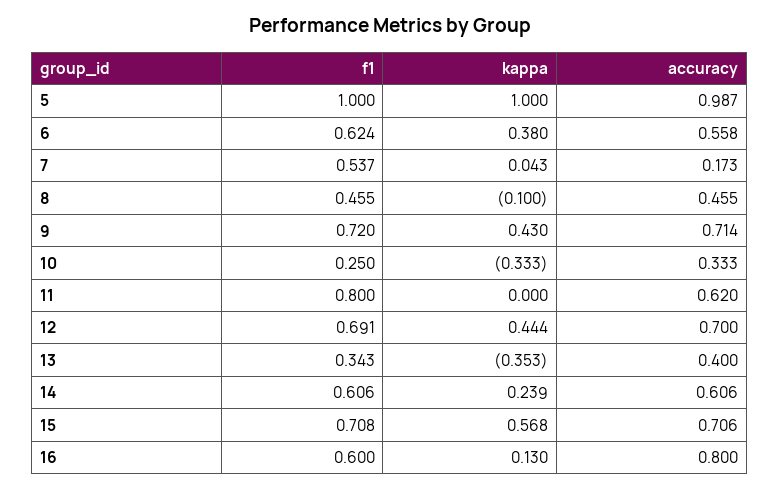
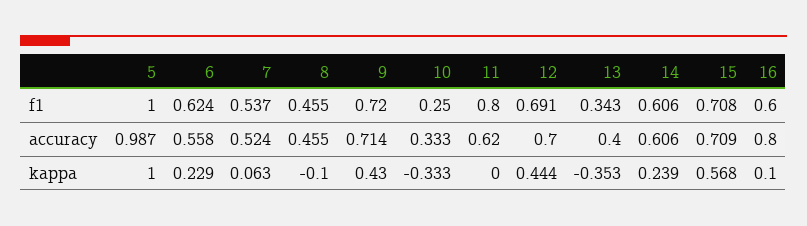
kappa, 6: 0.38 -> 0.229
kappa, 7: 0.043 -> 0.063
accuracy, 7: 0.173 -> 0.524
accuracy, 15: 0.706 -> 0.709
kappa, 16: 0.13 -> 0.1

